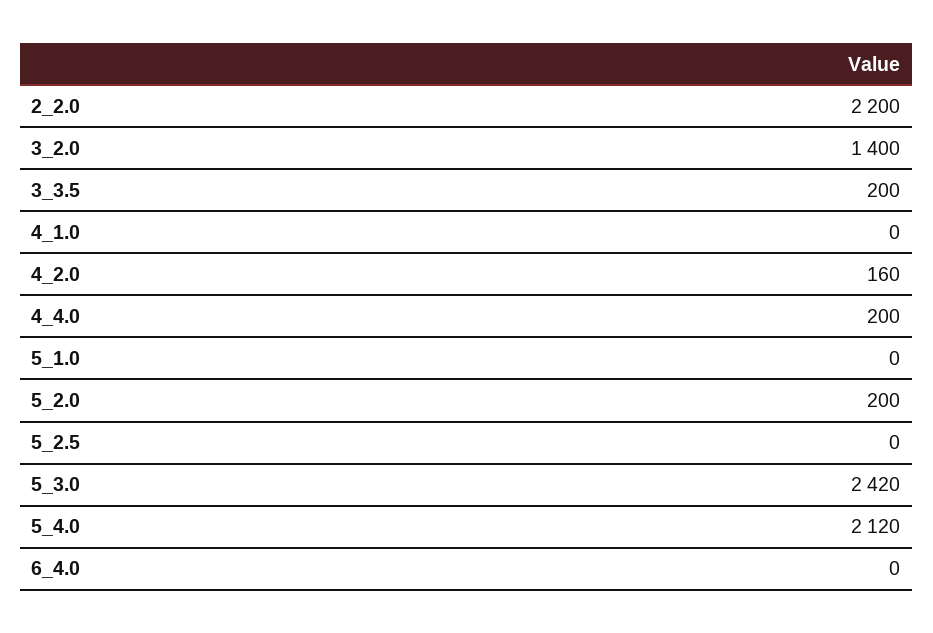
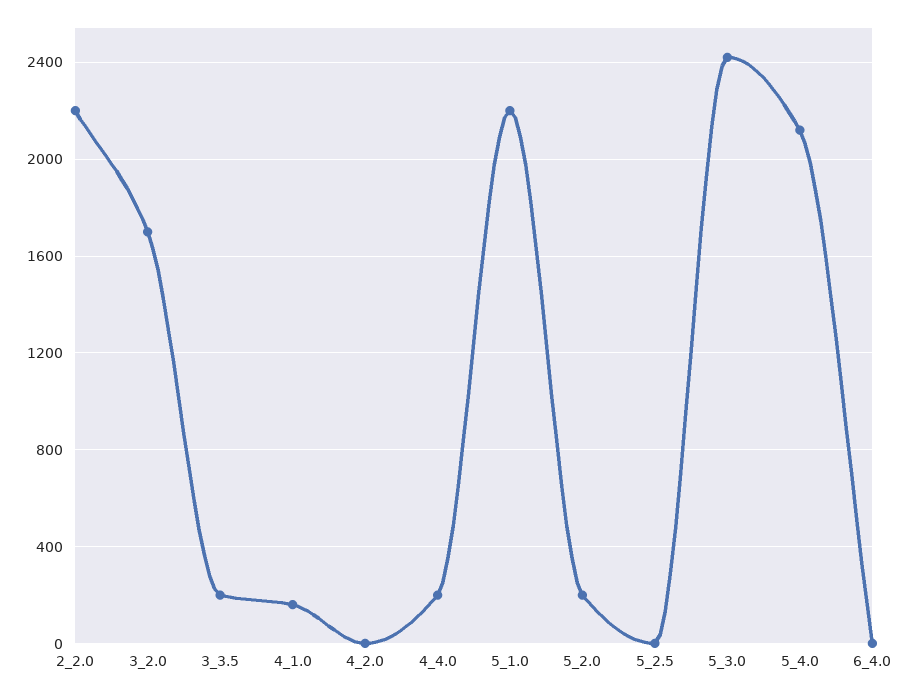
3_2.0: 1400 -> 1700
4_1.0: 0 -> 150
4_2.0: 160 -> 0
5_1.0: 0 -> 2200

